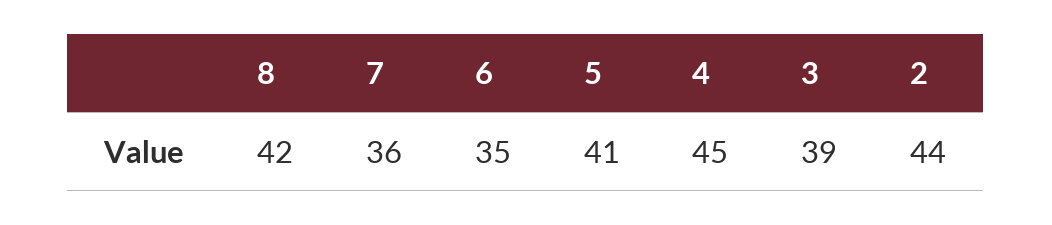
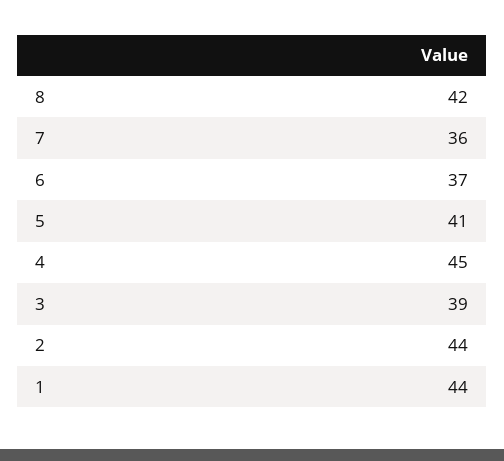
6: 35 -> 37
1: none -> 44

